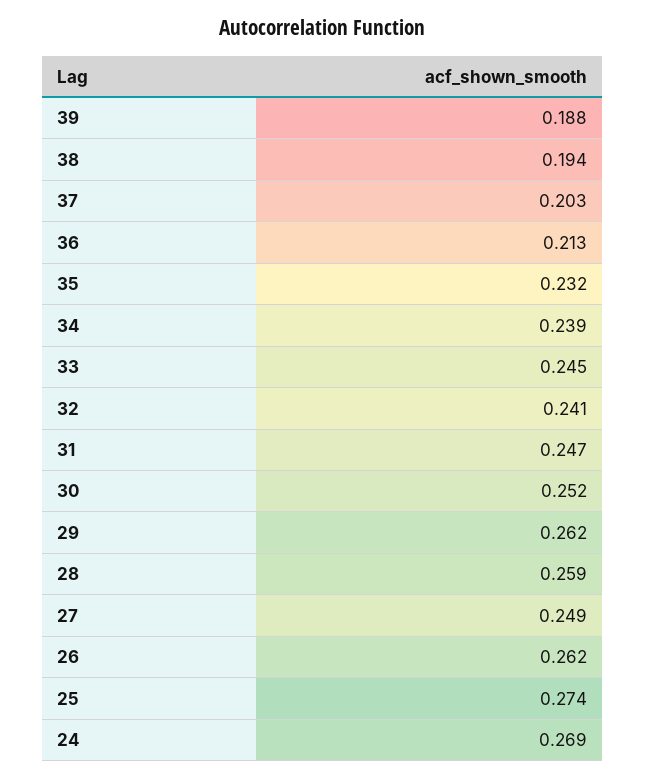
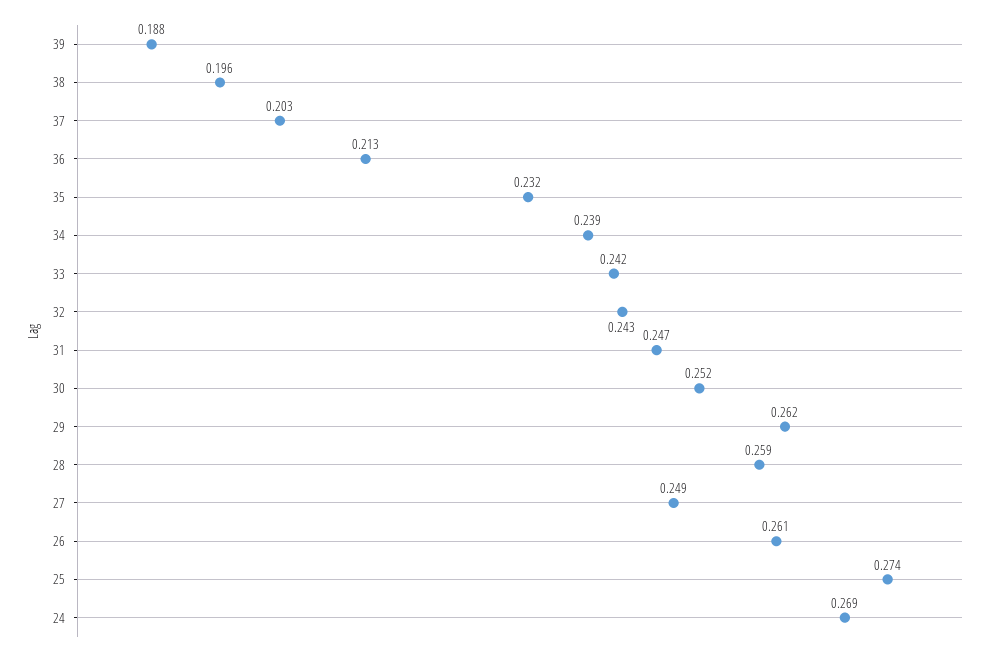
38: 0.194 -> 0.196
33: 0.245 -> 0.242
32: 0.241 -> 0.243
26: 0.262 -> 0.261

